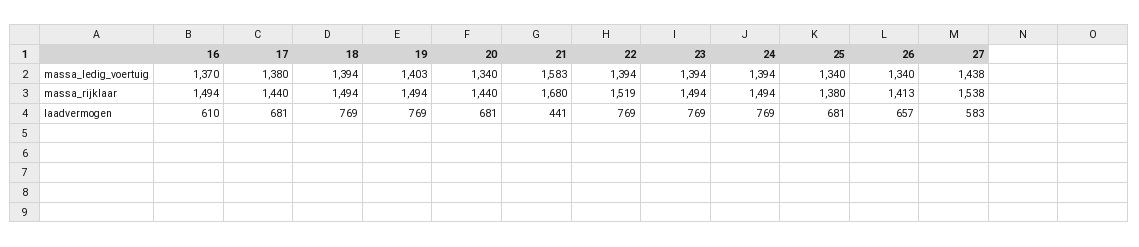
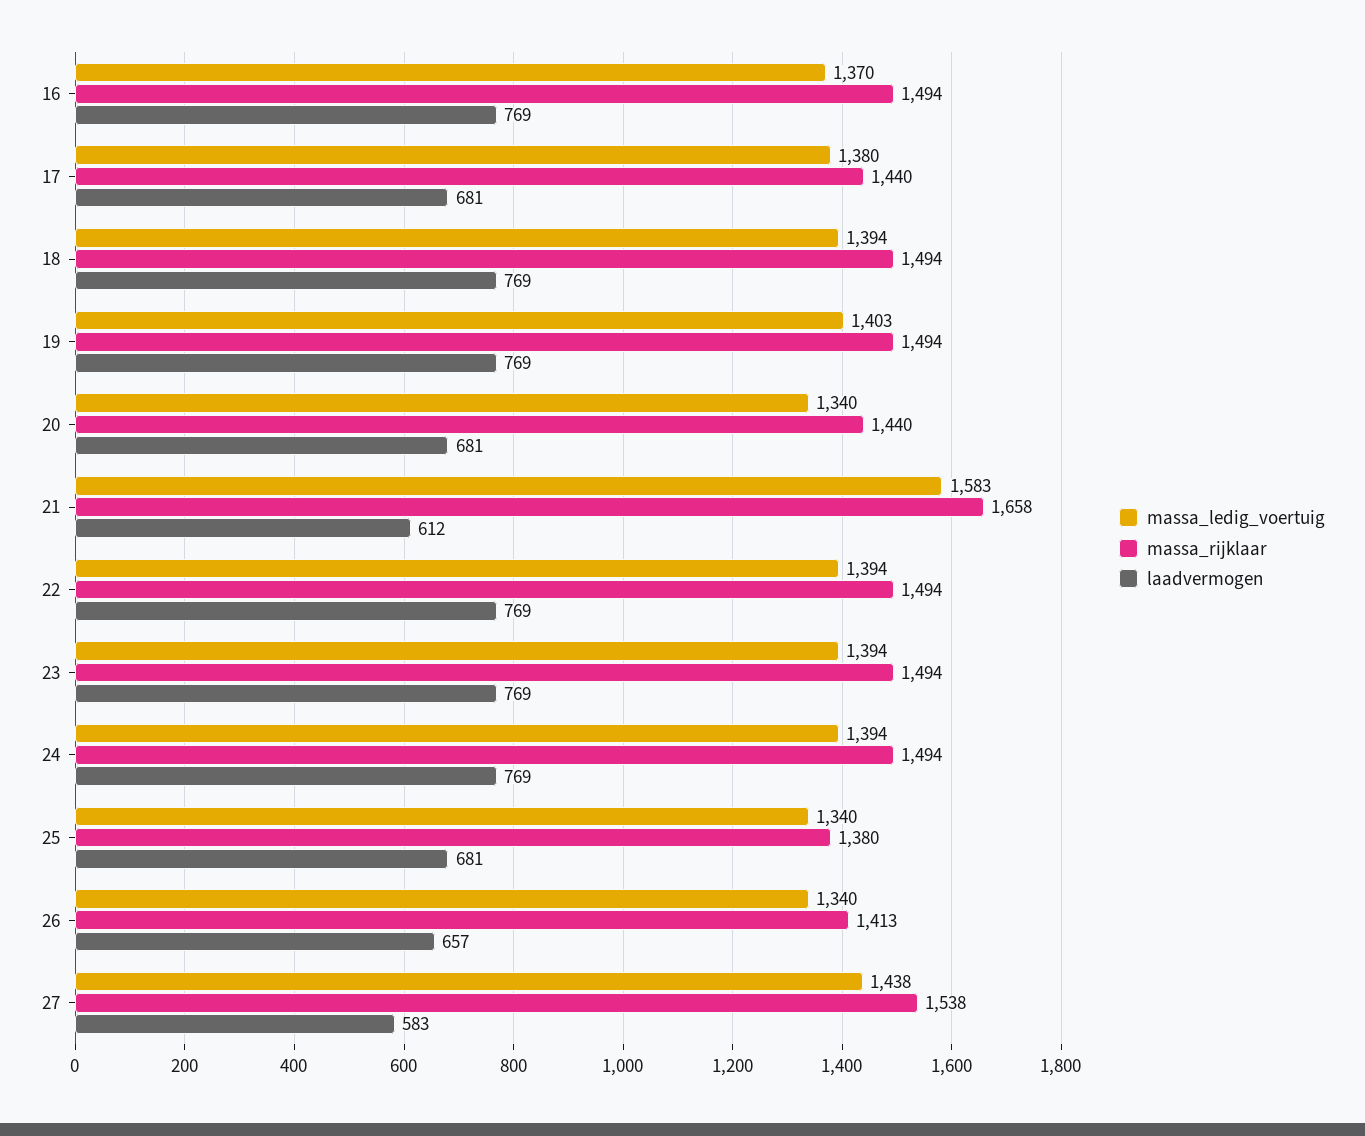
massa_rijklaar, 21: 1680 -> 1658
massa_rijklaar, 22: 1519 -> 1494
laadvermogen, 16: 610 -> 769
laadvermogen, 21: 441 -> 612

